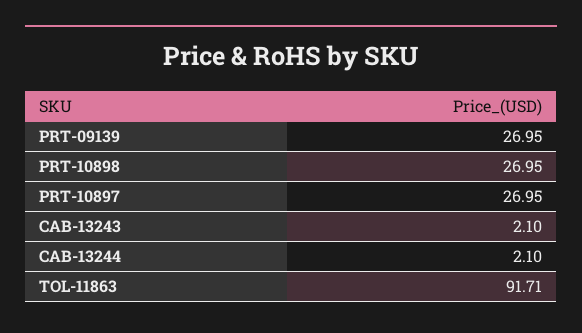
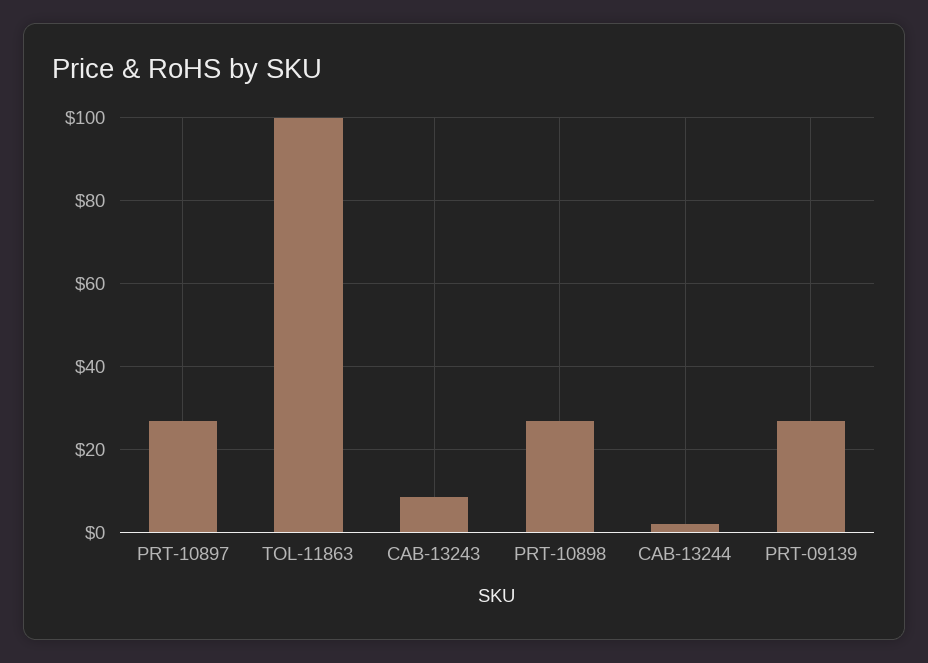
CAB-13243: 2.1 -> 8
TOL-11863: 91.71 -> 100

